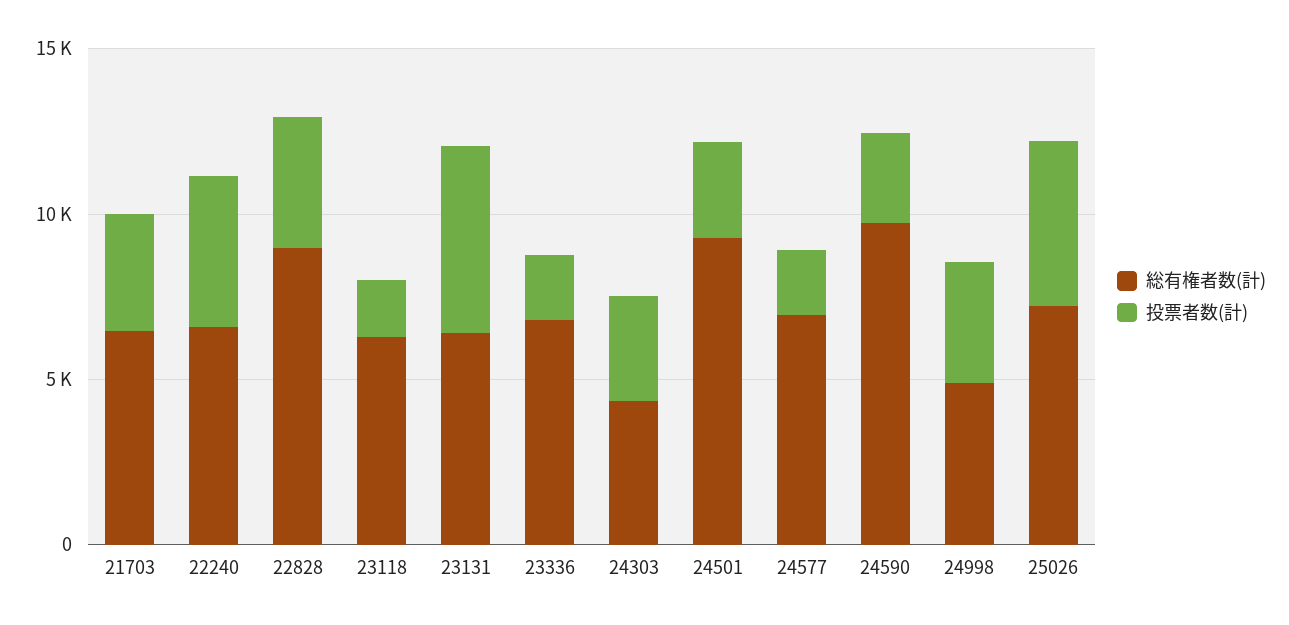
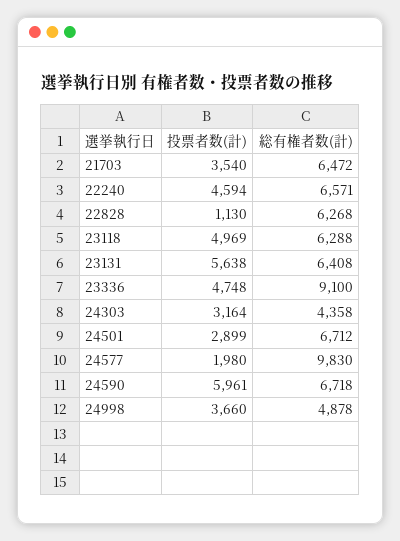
総有権者数(計), 22828: 9000 -> 6268
投票者数(計), 22828: 4000 -> 1130
投票者数(計), 23118: 2000 -> 4969
総有権者数(計), 23336: 7000 -> 9100
投票者数(計), 23336: 2000 -> 4748
総有権者数(計), 24501: 9000 -> 6712
総有権者数(計), 24577: 7000 -> 9830
総有権者数(計), 24590: 10000 -> 6718
投票者数(計), 24590: 3000 -> 5961
総有権者数(計), 25026: 7000 -> none
投票者数(計), 25026: 5000 -> none

